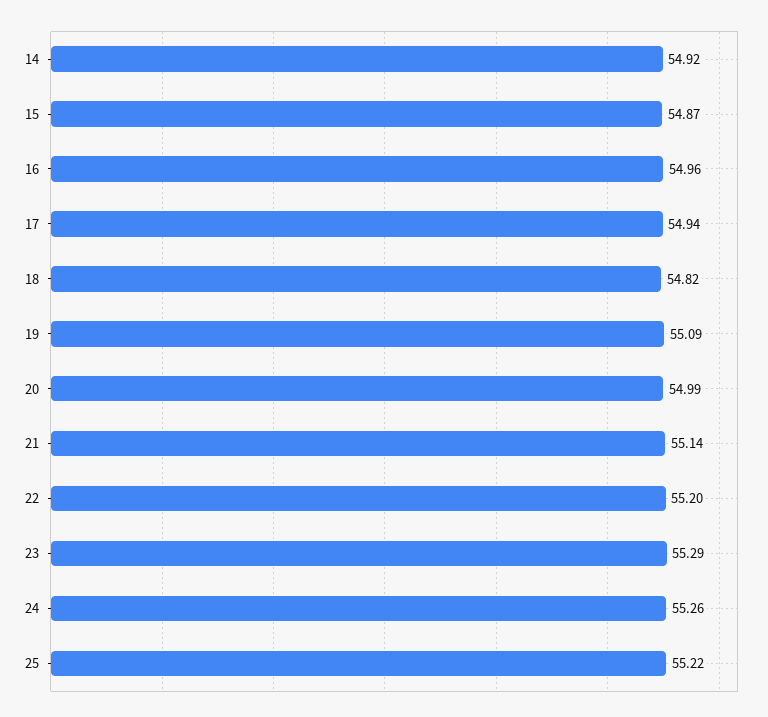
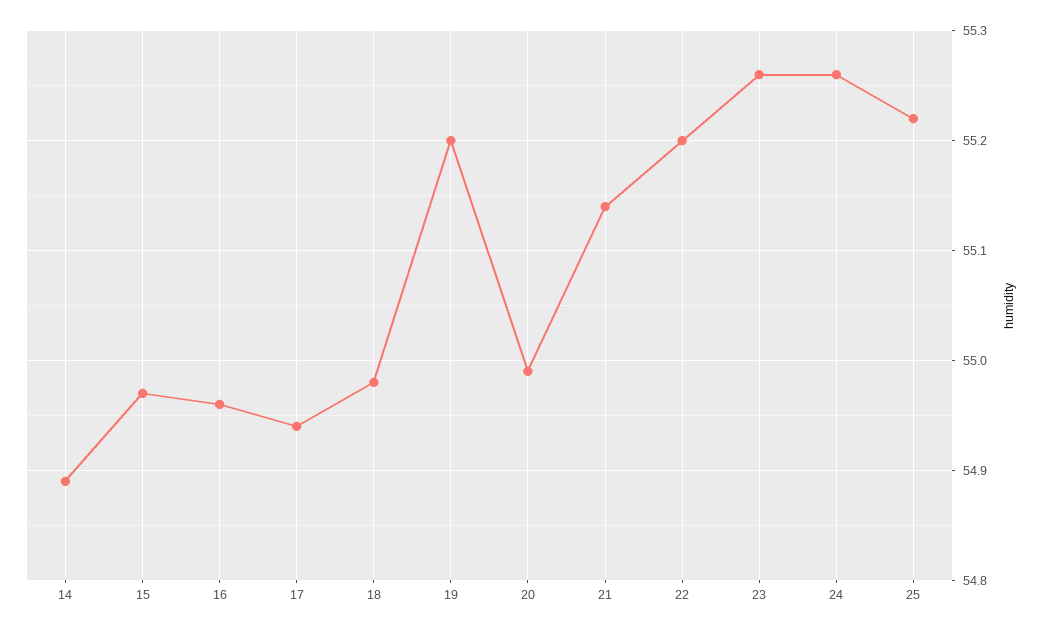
14: 54.92 -> 54.89
15: 54.87 -> 54.97
18: 54.82 -> 54.98
19: 55.09 -> 55.2
23: 55.29 -> 55.26

